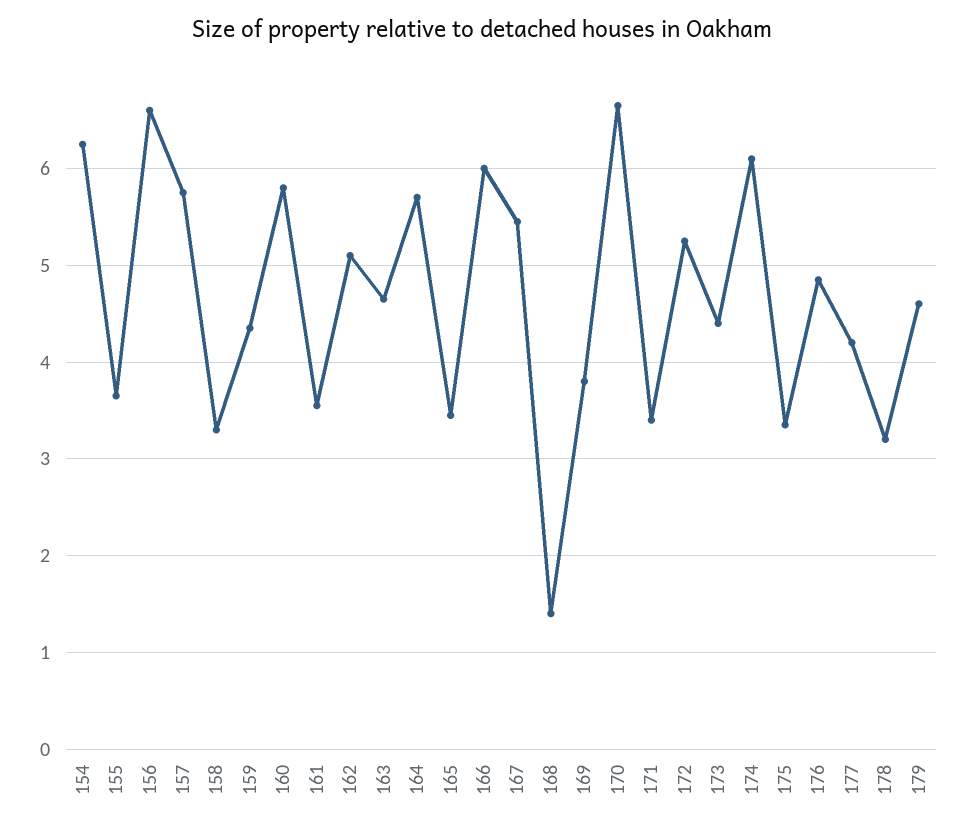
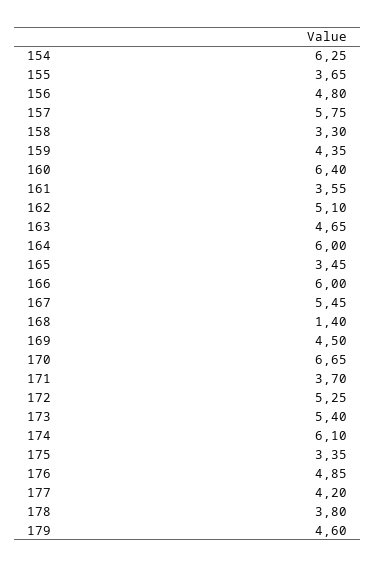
156: 6.6 -> 4.8
160: 5.8 -> 6.4
164: 5.7 -> 6
169: 3.8 -> 4.5
171: 3.4 -> 3.7
173: 4.4 -> 5.4
178: 3.2 -> 3.8

